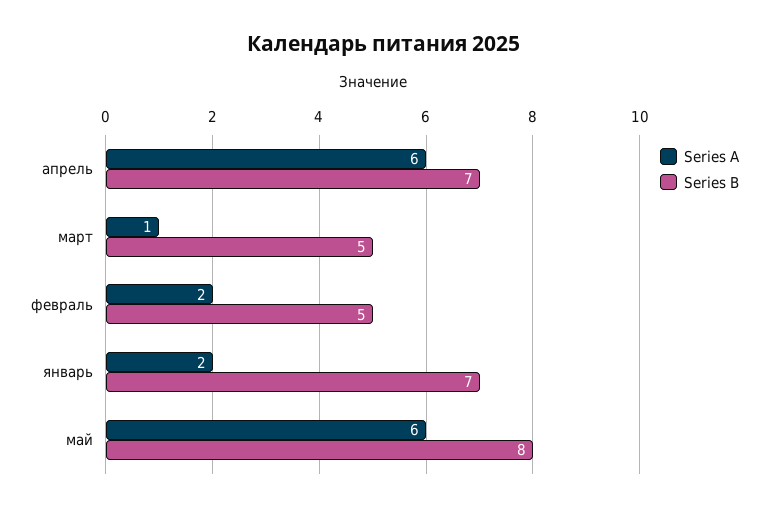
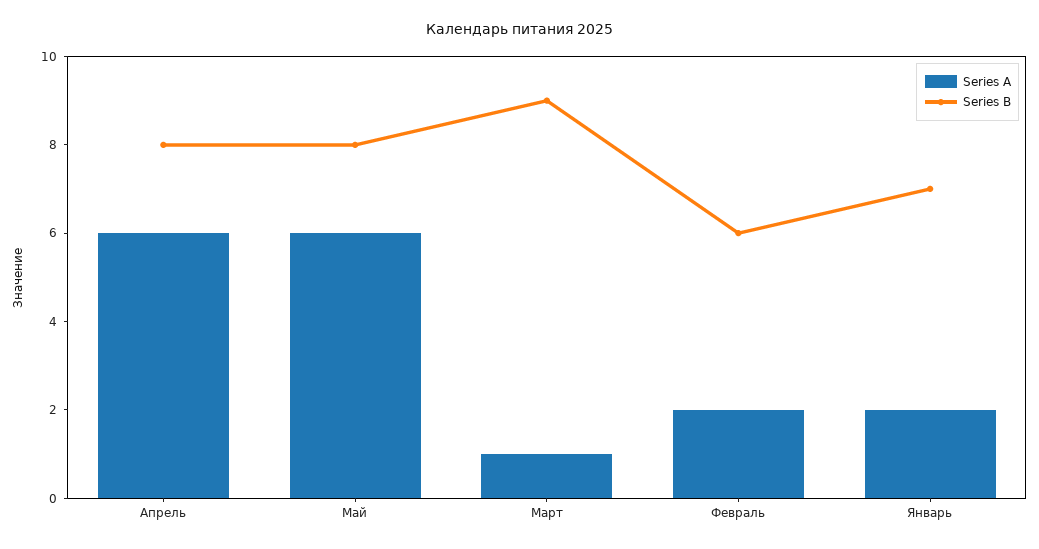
Series B, апрель: 7 -> 8
Series B, март: 5 -> 9
Series B, февраль: 5 -> 6

